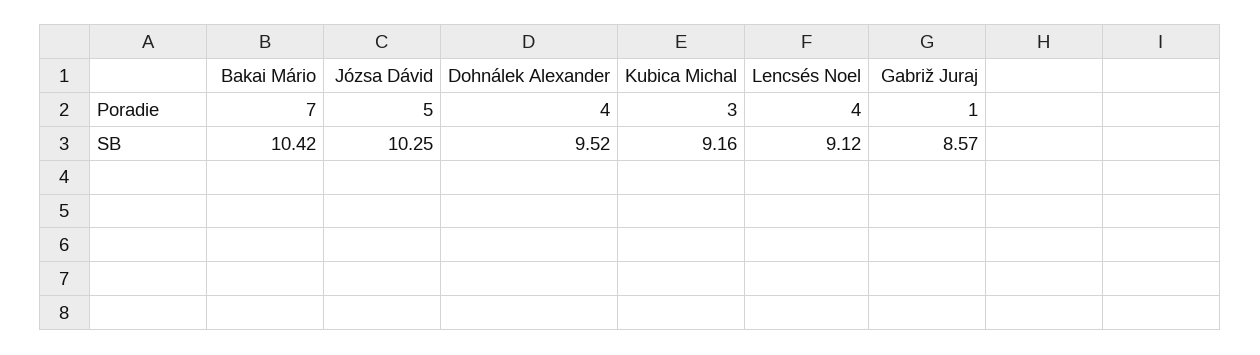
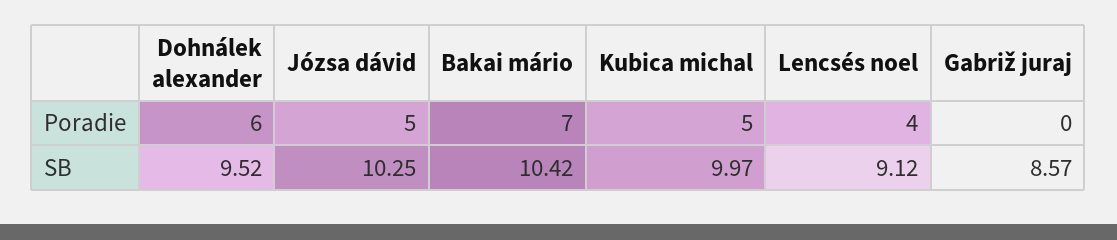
Dohnálek Alexander, Poradie: 4 -> 6
Kubica Michal, Poradie: 3 -> 5
Gabriž Juraj, Poradie: 1 -> 0
Kubica Michal, SB: 9.16 -> 9.97

